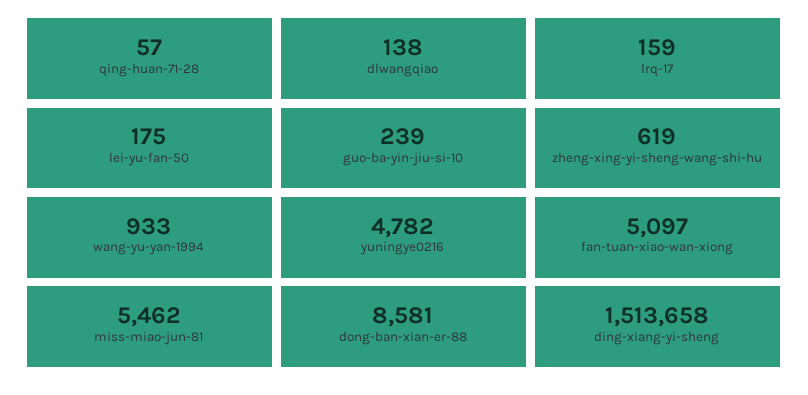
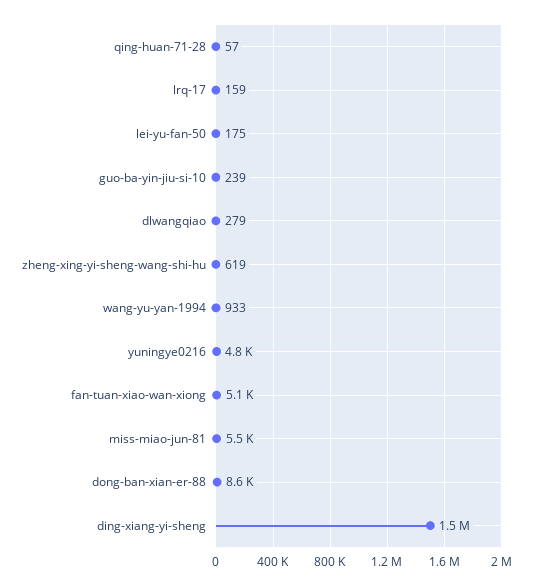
dlwangqiao: 138 -> 279

